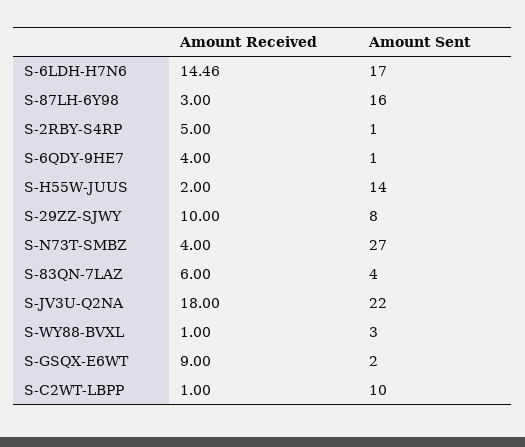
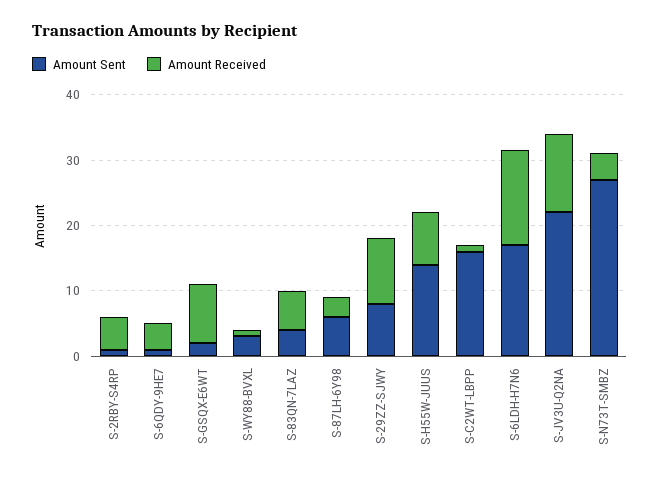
Amount Sent, S-87LH-6Y98: 16 -> 6
Amount Received, S-H55W-JUUS: 2 -> 8
Amount Received, S-JV3U-Q2NA: 18 -> 12
Amount Sent, S-C2WT-LBPP: 10 -> 16

